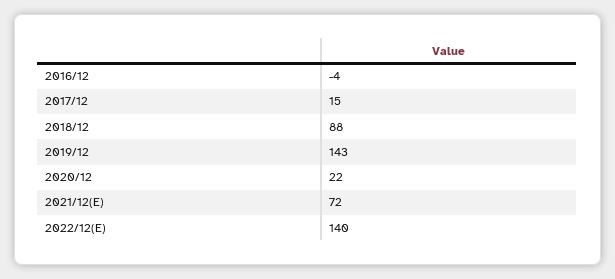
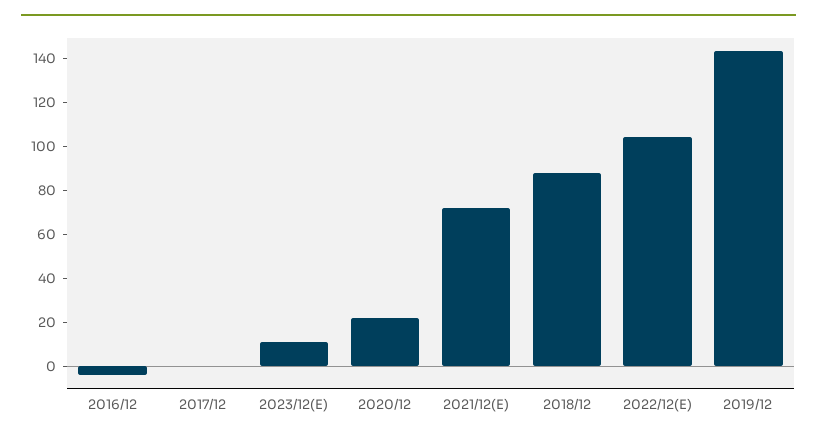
2017/12: 15 -> 0
2022/12(E): 140 -> 105
2023/12(E): none -> 10

